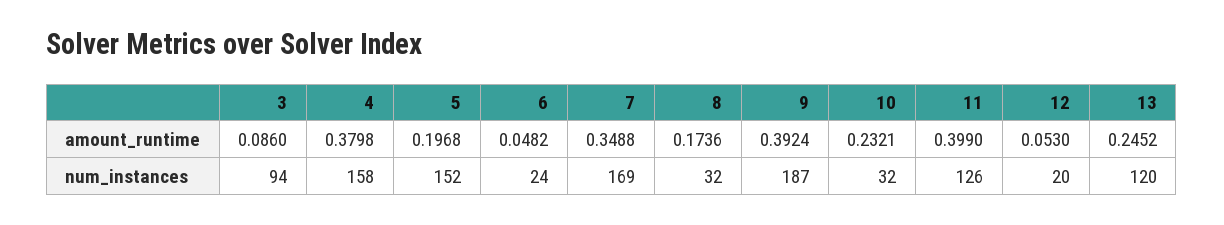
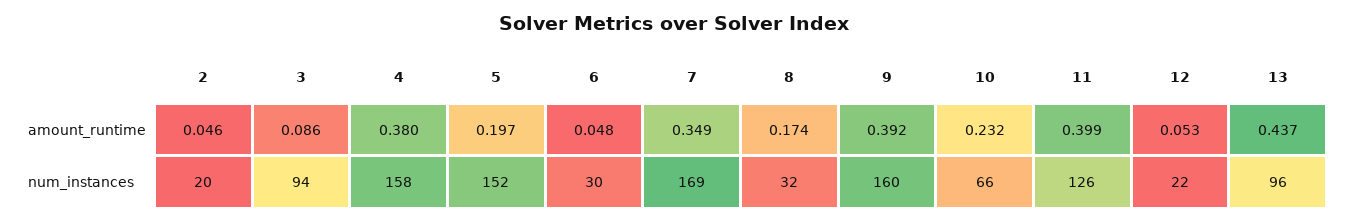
13, amount_runtime: 0.2452 -> 0.437
6, num_instances: 24 -> 30
9, num_instances: 187 -> 160
10, num_instances: 32 -> 66
12, num_instances: 20 -> 22
13, num_instances: 120 -> 96
2, amount_runtime: none -> 0.046
2, num_instances: none -> 20

